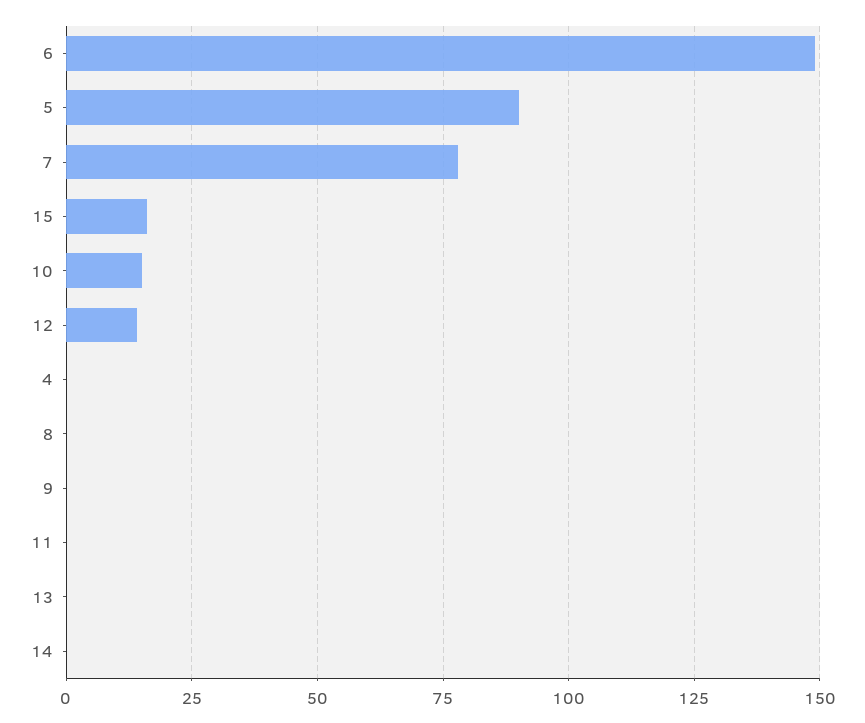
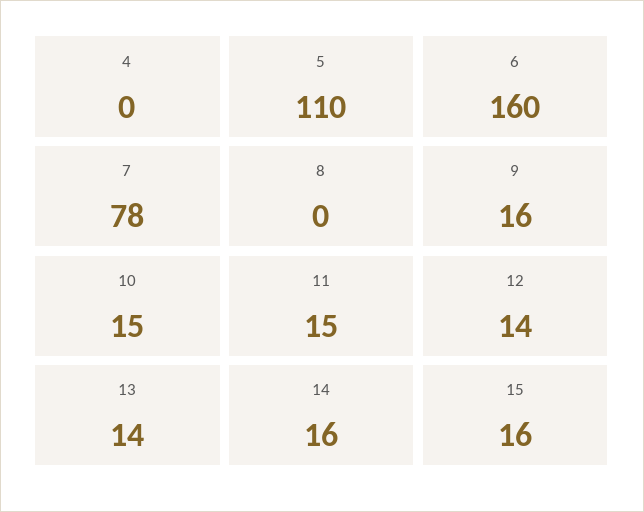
6: 150 -> 160
5: 90 -> 110
9: 0 -> 16
11: 0 -> 15
13: 0 -> 14
14: 0 -> 16

